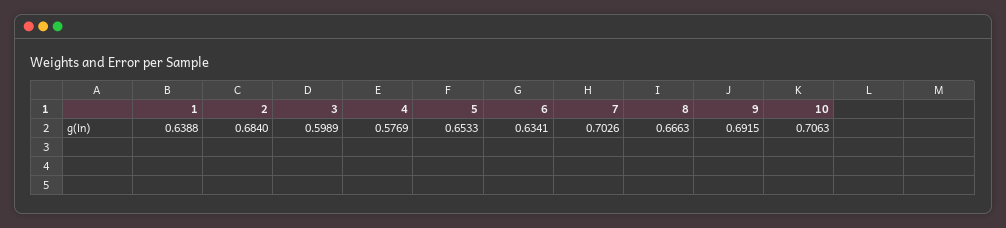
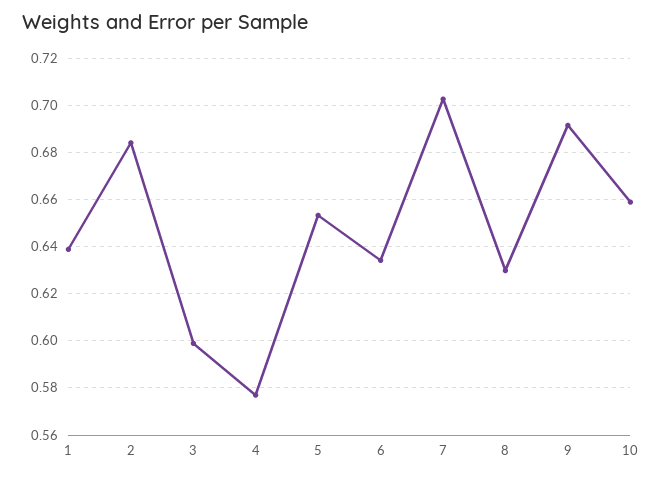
8: 0.6663 -> 0.63
10: 0.7063 -> 0.66

